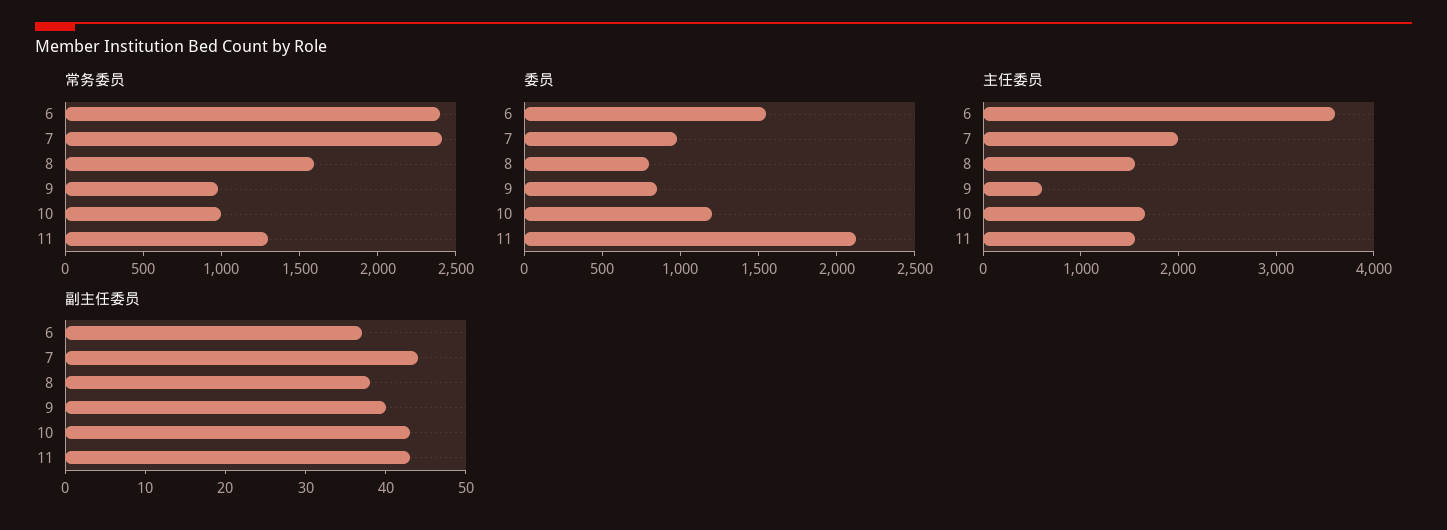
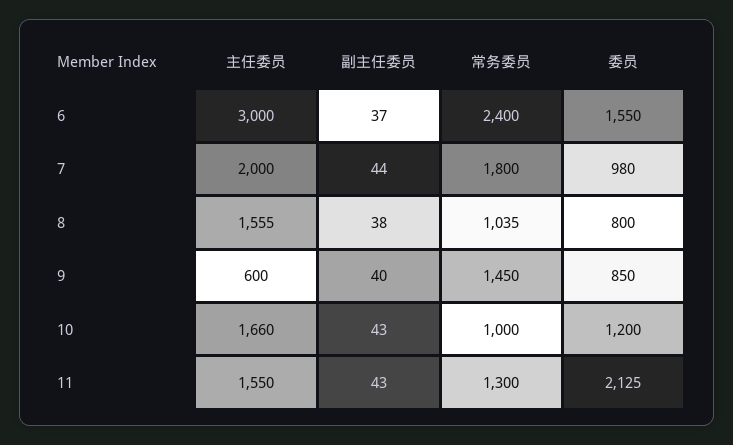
常务委员, 7: 2400 -> 1800
常务委员, 8: 1600 -> 1035
常务委员, 9: 1000 -> 1450
主任委员, 6: 3600 -> 3000

